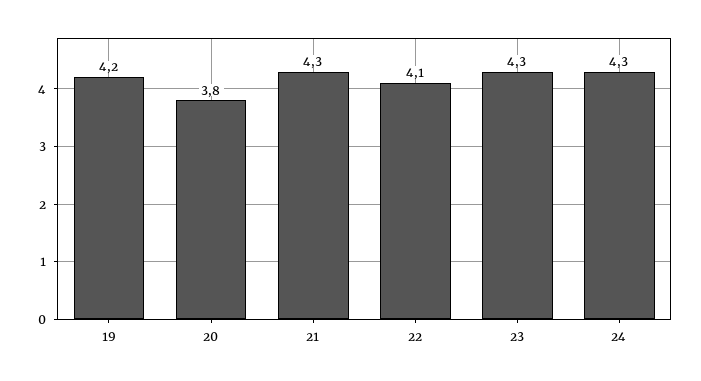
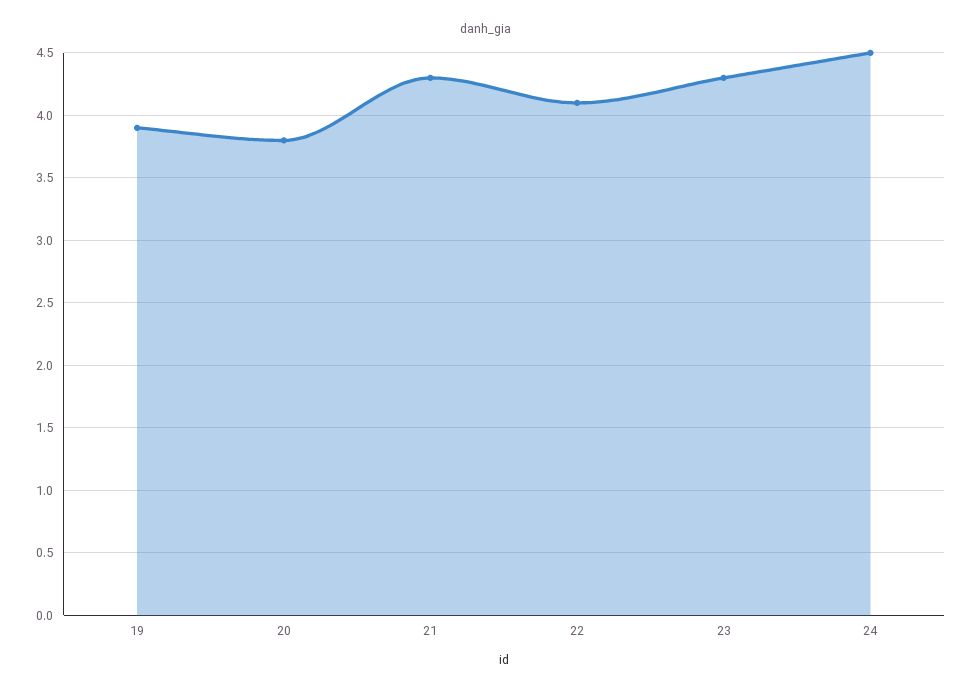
19: 4.2 -> 3.9
24: 4.3 -> 4.5

